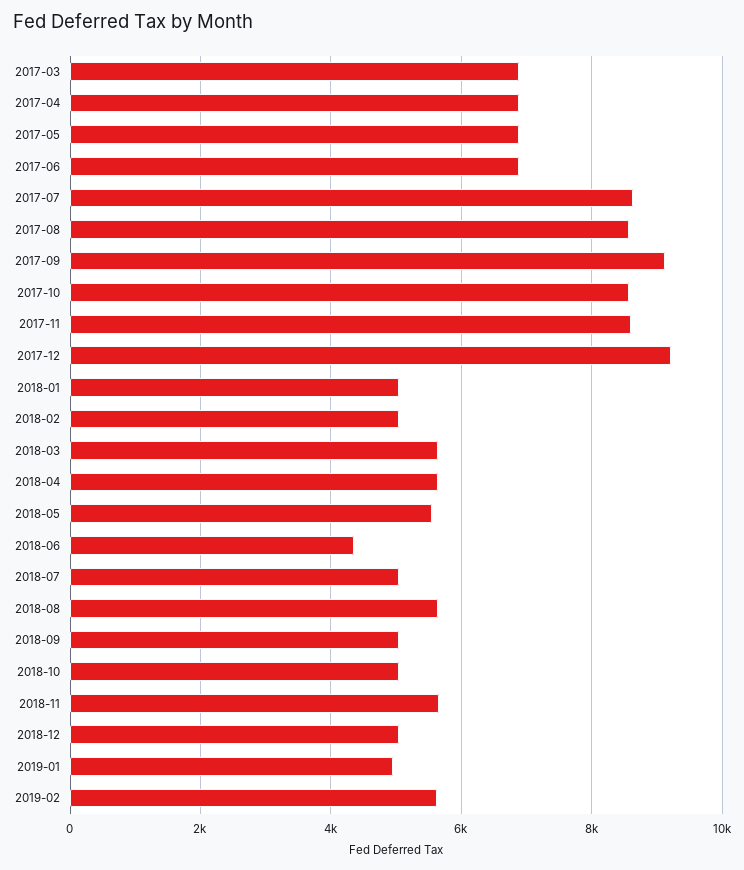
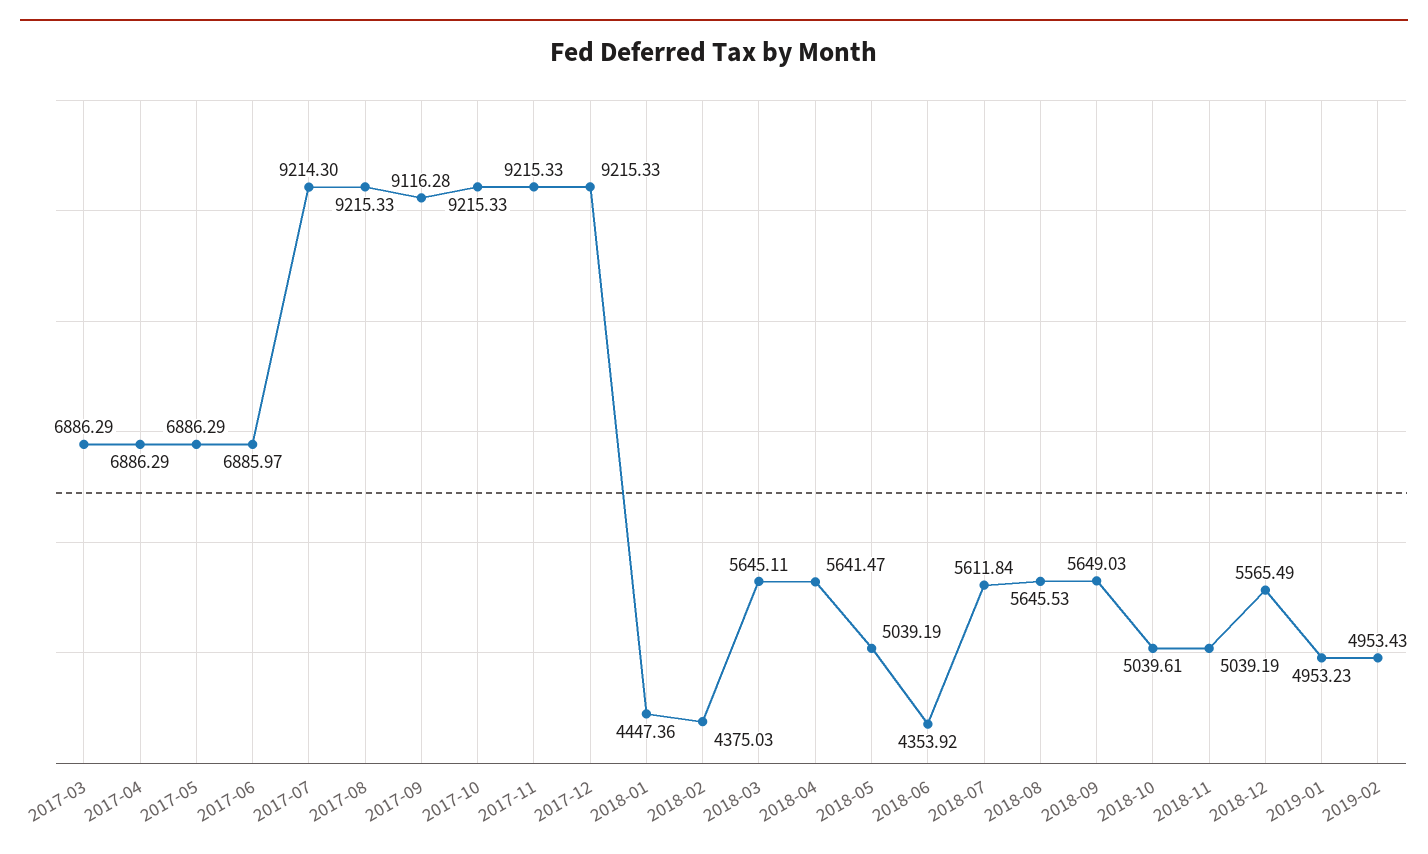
2017-07: 8600 -> 9214.3
2017-08: 8600 -> 9215.33
2017-10: 8600 -> 9215.33
2017-11: 8600 -> 9215.33
2018-01: 5000 -> 4447.36
2018-02: 5000 -> 4375.03
2018-05: 5600 -> 5039.19
2018-07: 5000 -> 5611.84
2018-09: 5000 -> 5649.03
2018-11: 5600 -> 5039.19
2018-12: 5000 -> 5565.49
2019-02: 5600 -> 4953.43

